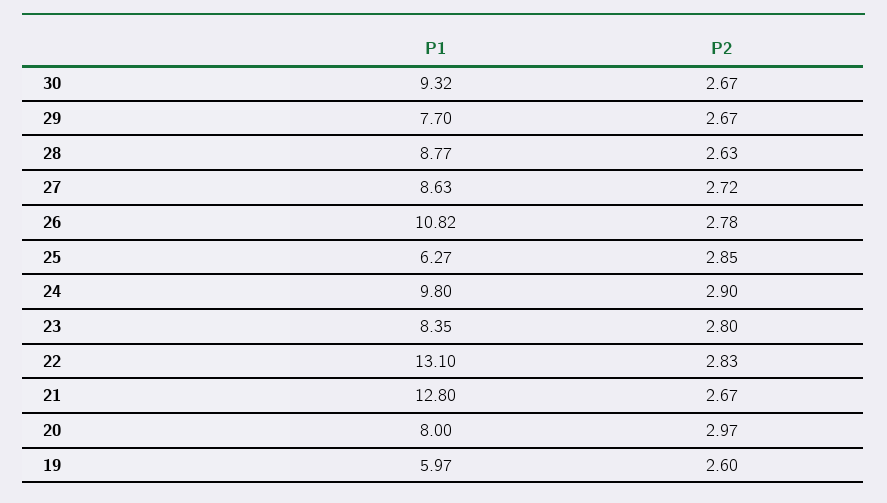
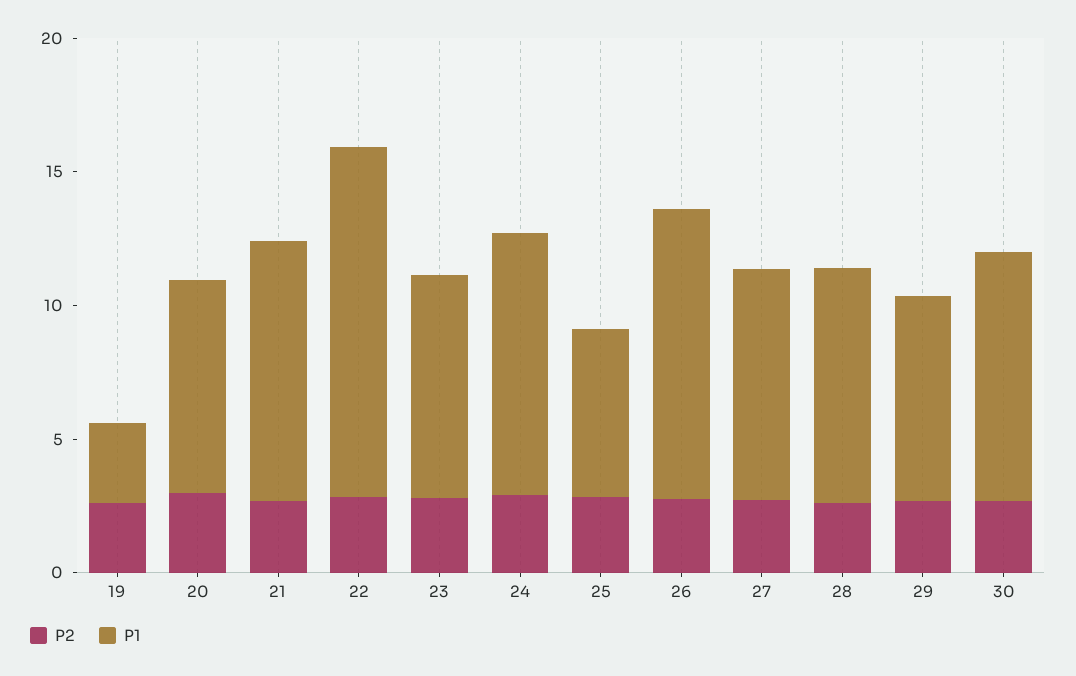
P1, 21: 12.8 -> 10
P1, 19: 5.97 -> 3

